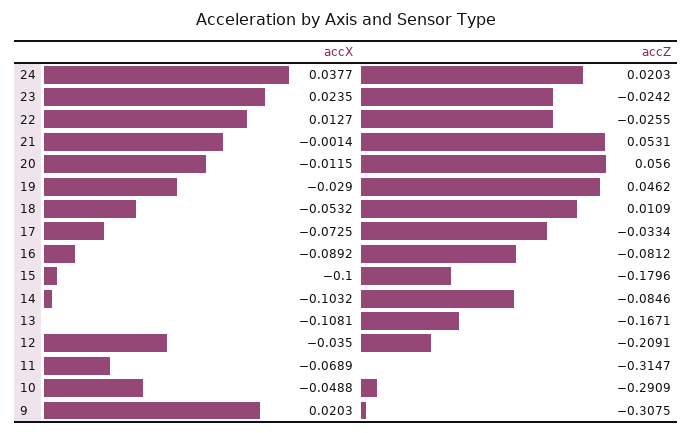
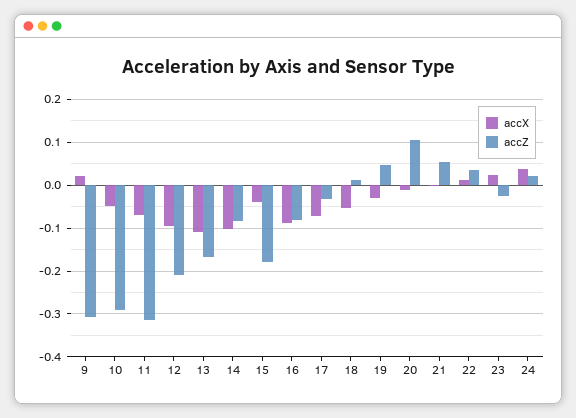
accZ, 22: -0.0255 -> 0.04
accZ, 20: 0.056 -> 0.1
accX, 15: -0.1 -> -0.04
accX, 12: -0.035 -> -0.1

